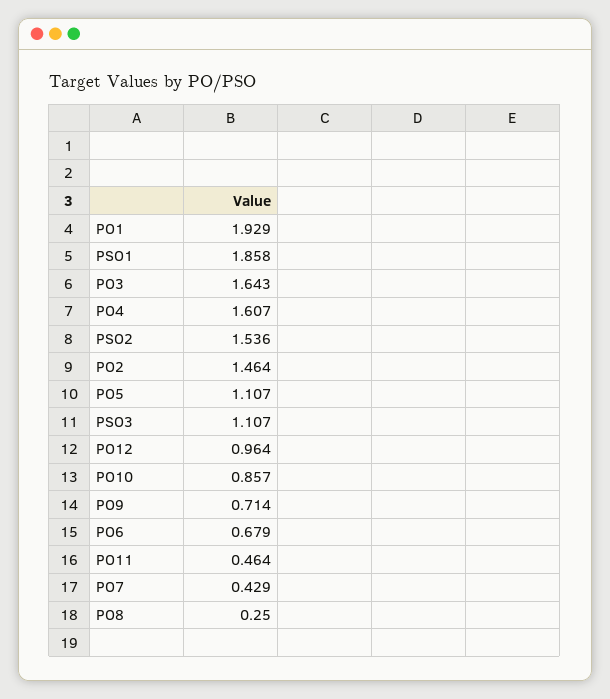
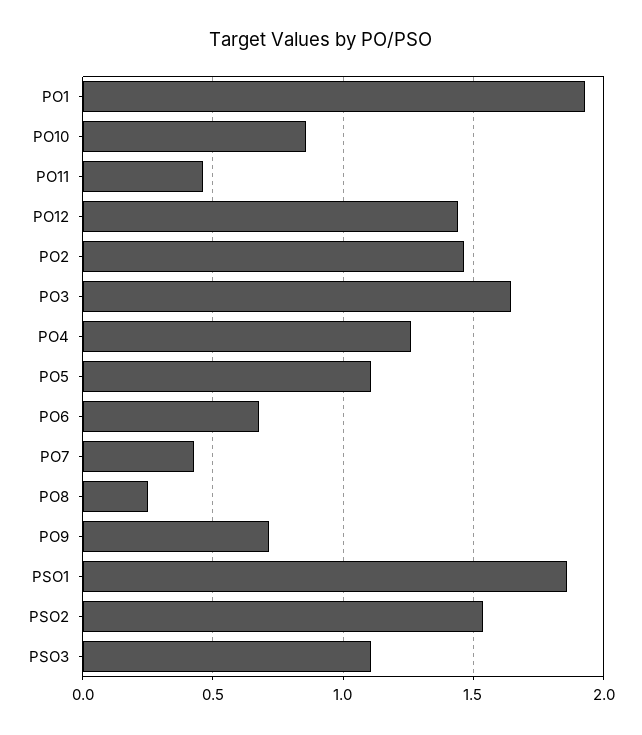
PO4: 1.607 -> 1.25
PO12: 0.964 -> 1.45

